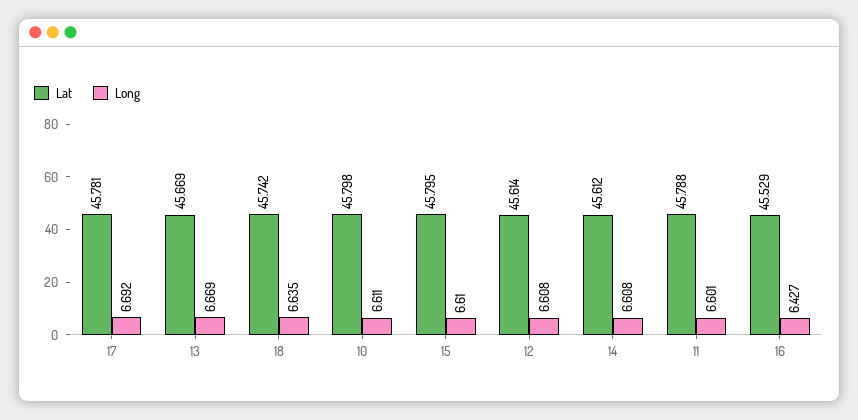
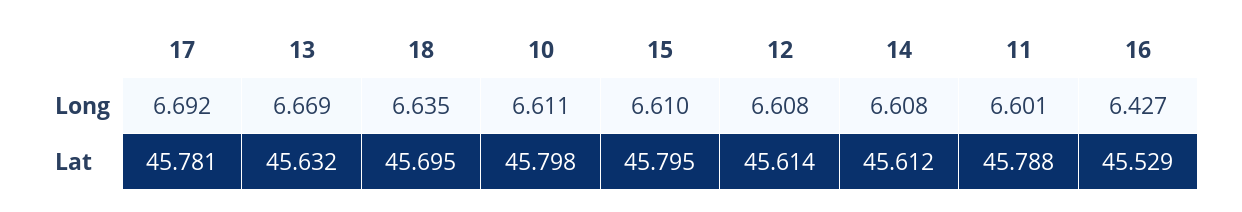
Lat, 13: 45.669 -> 45.632
Lat, 18: 45.742 -> 45.695

